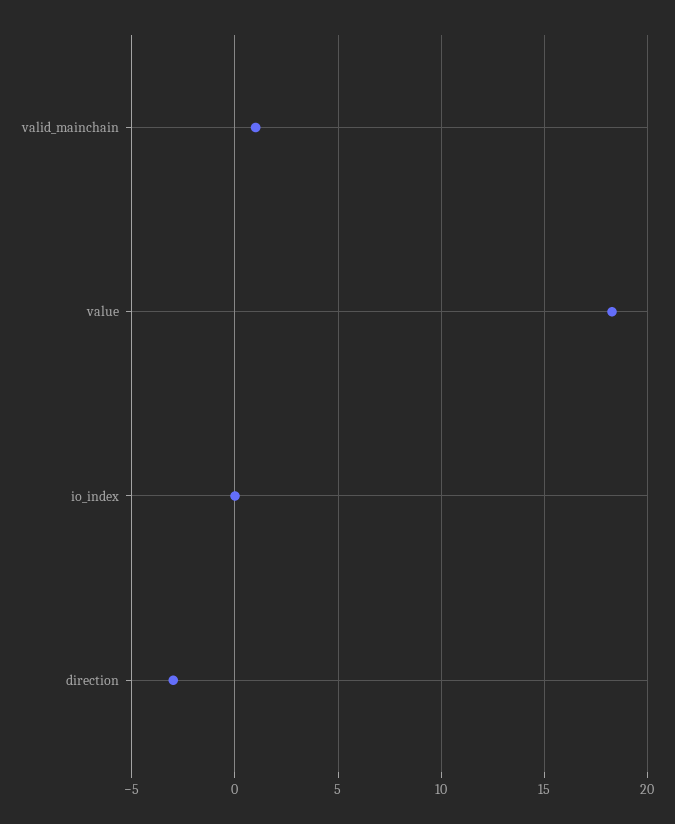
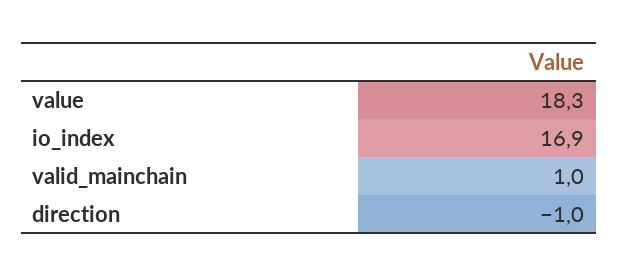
io_index: 0 -> 16.9
direction: -3 -> -1

